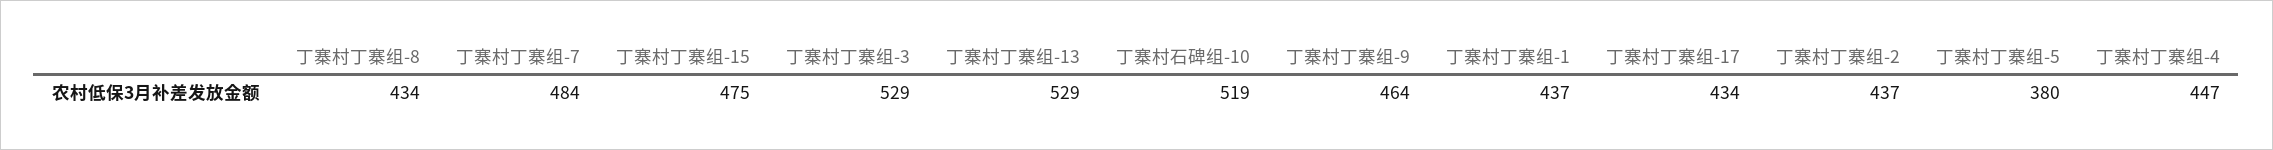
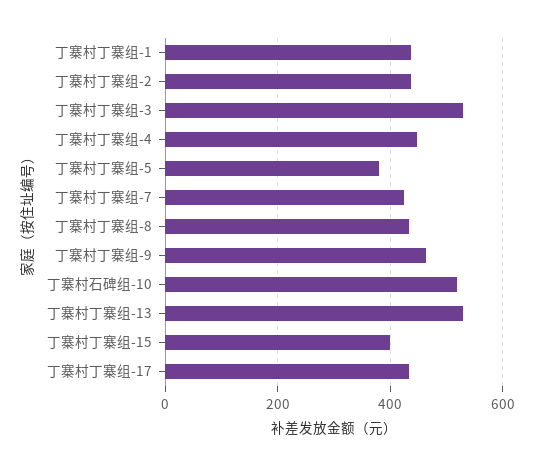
丁寨村丁寨组-7: 484 -> 420
丁寨村丁寨组-15: 475 -> 400

